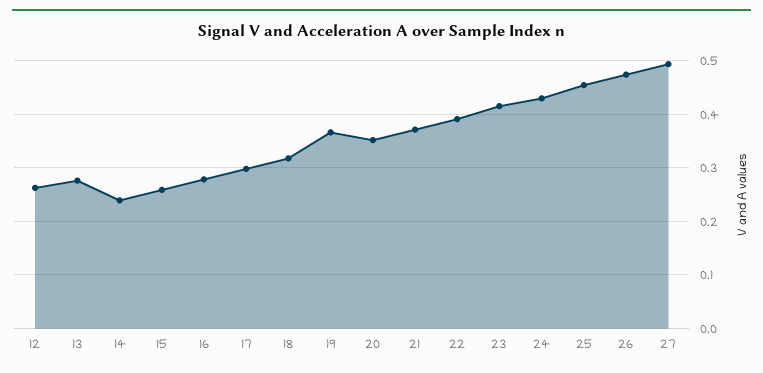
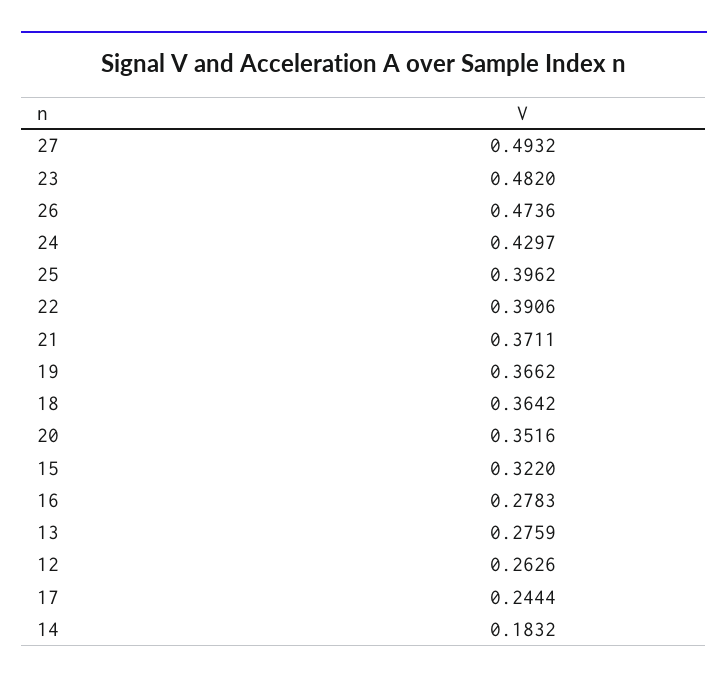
14: 0.24 -> 0.1832
15: 0.26 -> 0.322
17: 0.3 -> 0.2444
18: 0.32 -> 0.3642
23: 0.42 -> 0.482
25: 0.46 -> 0.3962

